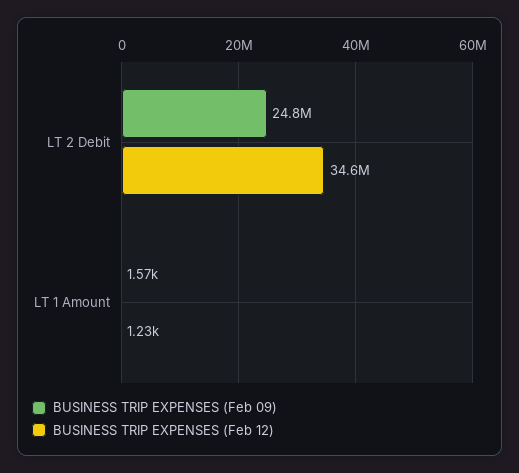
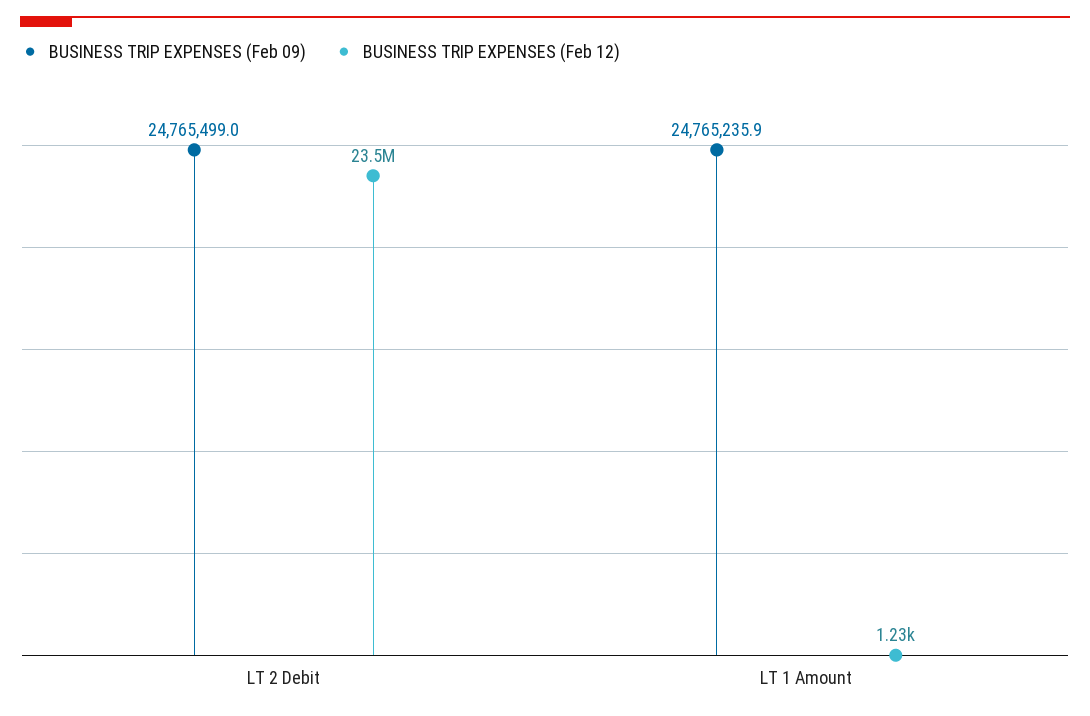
BUSINESS TRIP EXPENSES (Feb 12), LT 2 Debit: 34600000 -> 23500000
BUSINESS TRIP EXPENSES (Feb 09), LT 1 Amount: 1570 -> 24765235.9

